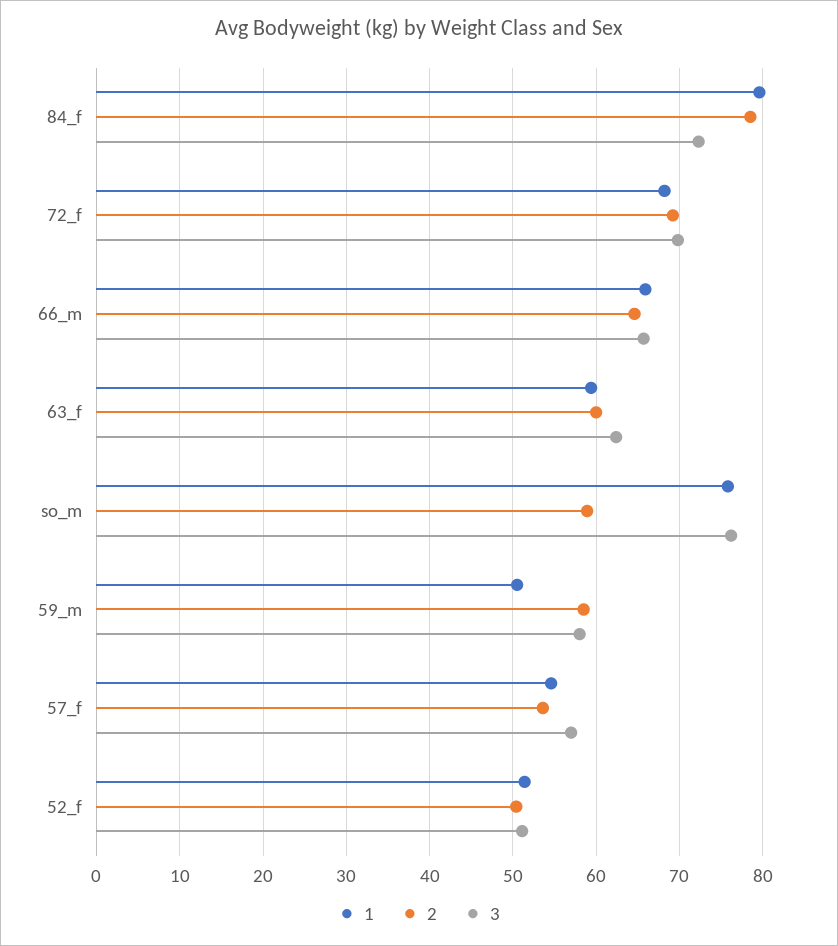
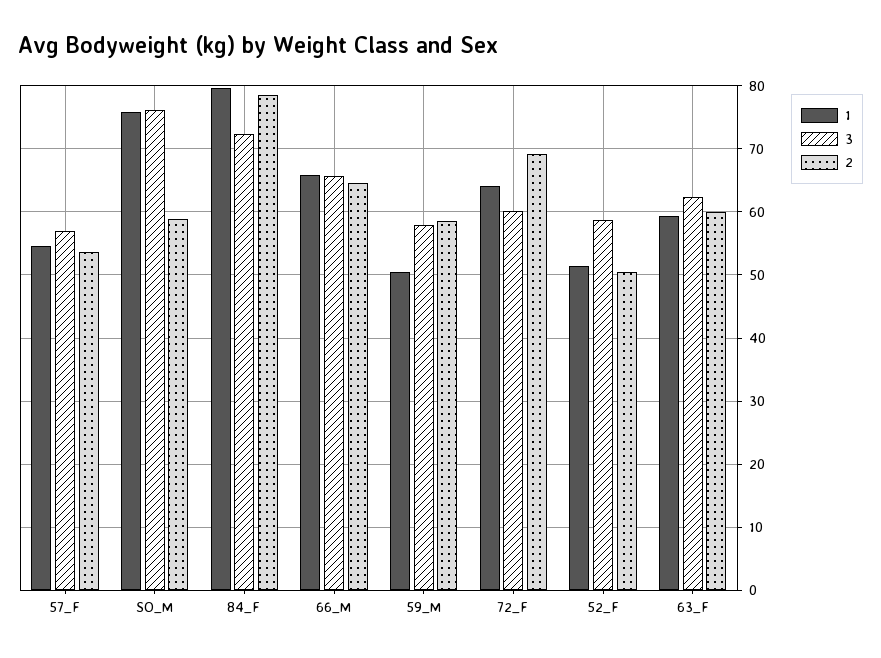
1, 72_f: 68 -> 64
3, 72_f: 70 -> 60
3, 52_f: 51 -> 59

